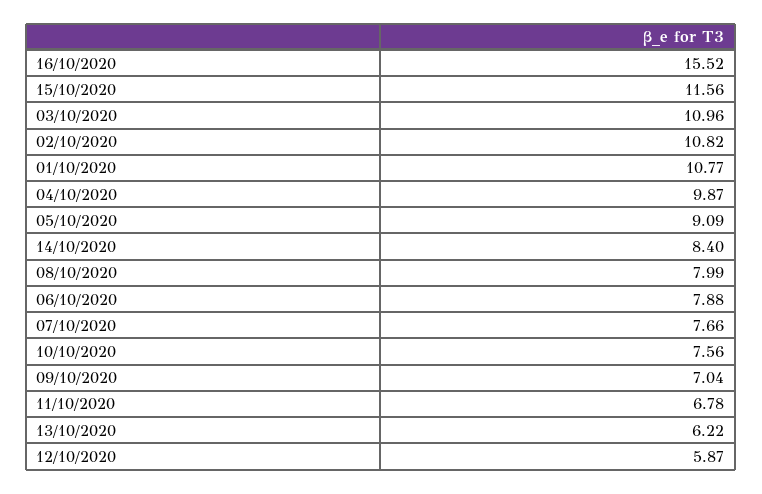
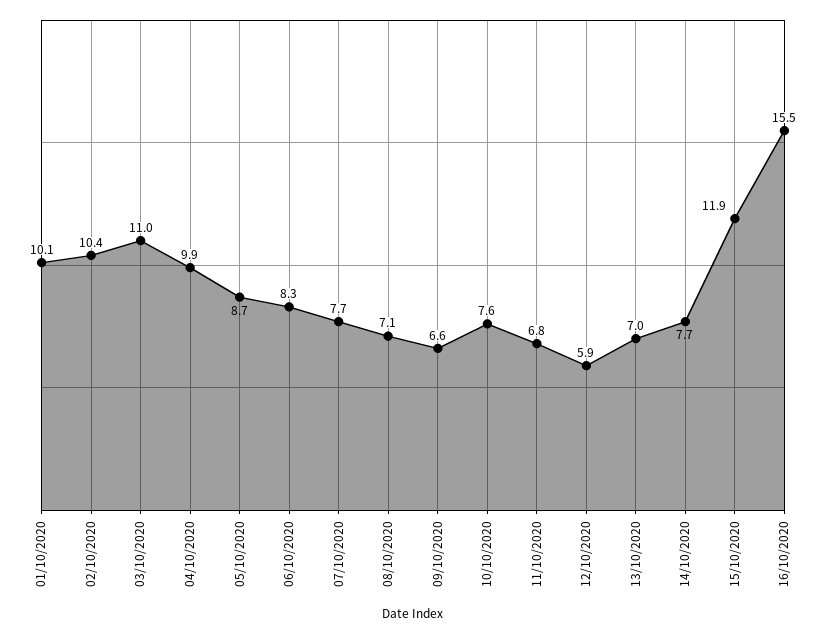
15/10/2020: 11.56 -> 11.9
02/10/2020: 10.82 -> 10.4
01/10/2020: 10.77 -> 10.1
05/10/2020: 9.09 -> 8.7
14/10/2020: 8.4 -> 7.7
08/10/2020: 7.99 -> 7.1
06/10/2020: 7.88 -> 8.3
09/10/2020: 7.04 -> 6.6
13/10/2020: 6.22 -> 7

